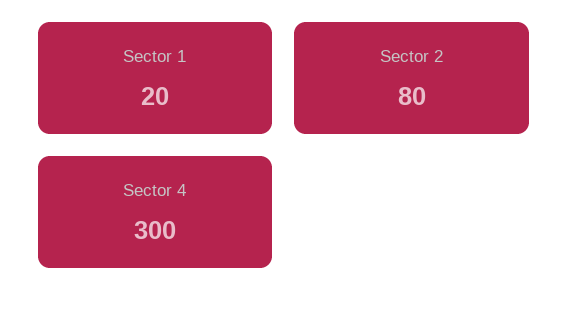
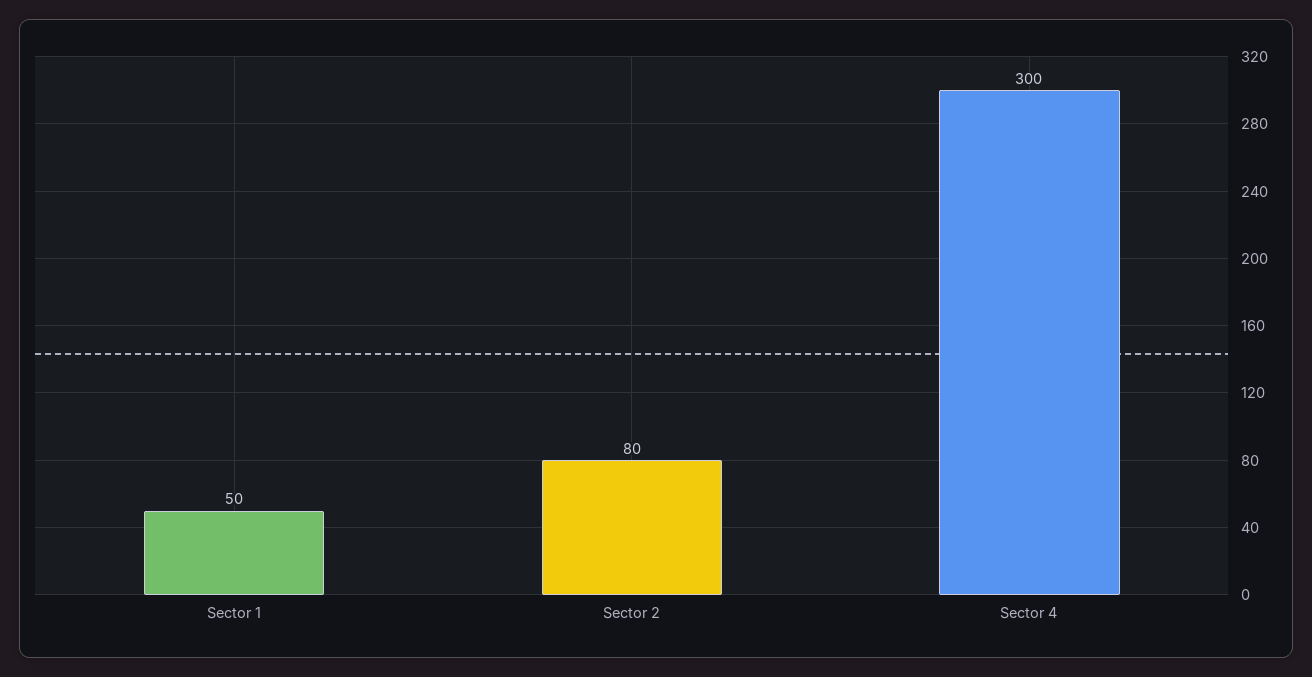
Sector 1: 20 -> 50

